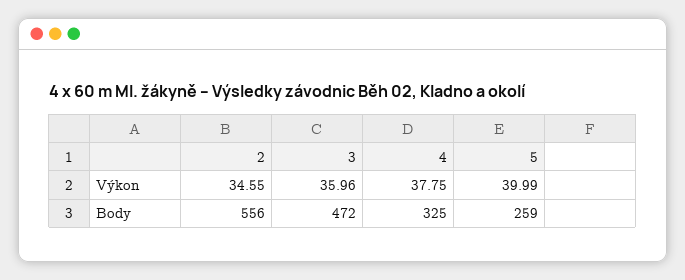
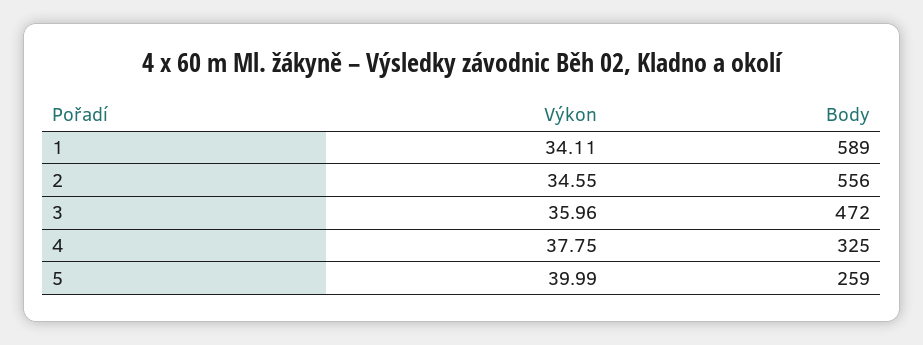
1, Výkon: none -> 34.11
1, Body: none -> 589

